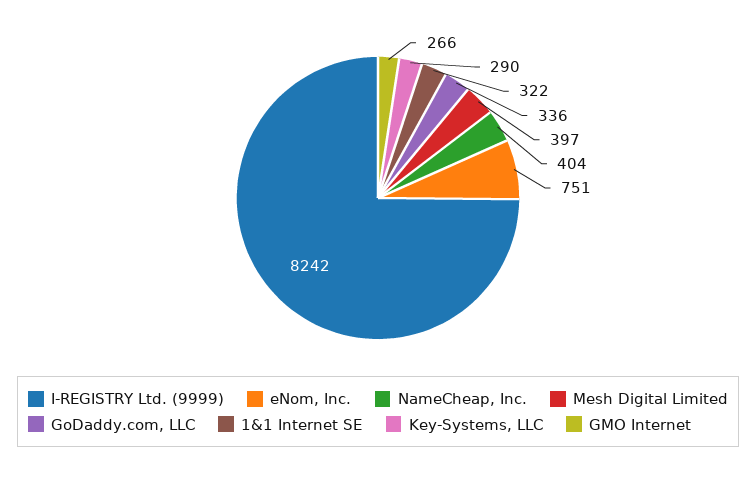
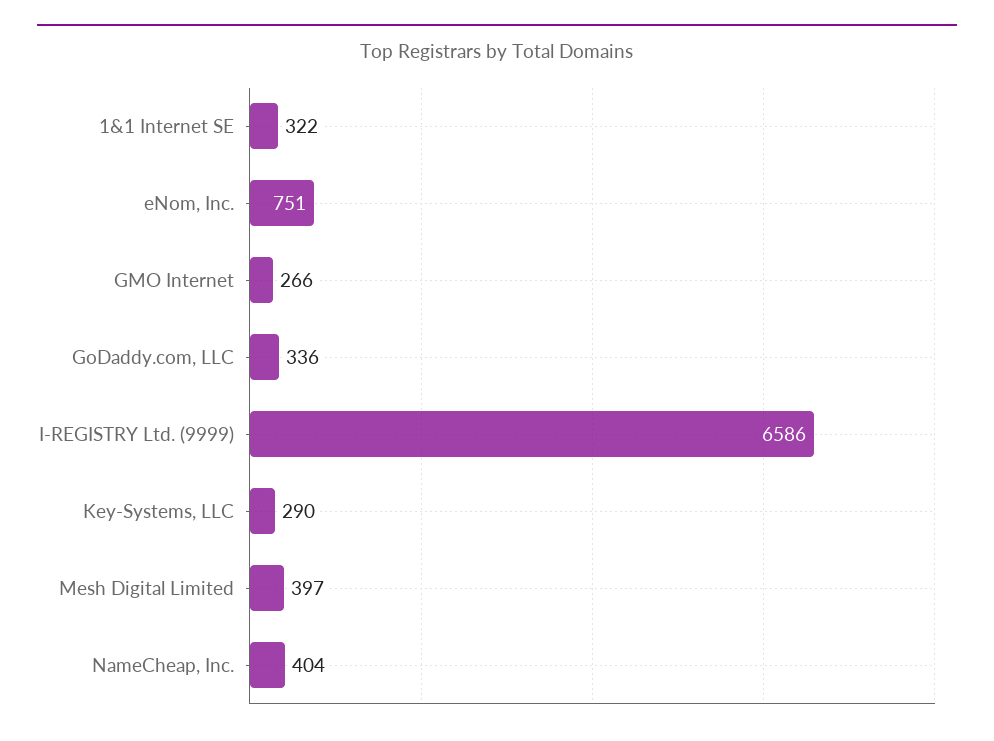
I-REGISTRY Ltd. (9999): 8242 -> 6586

